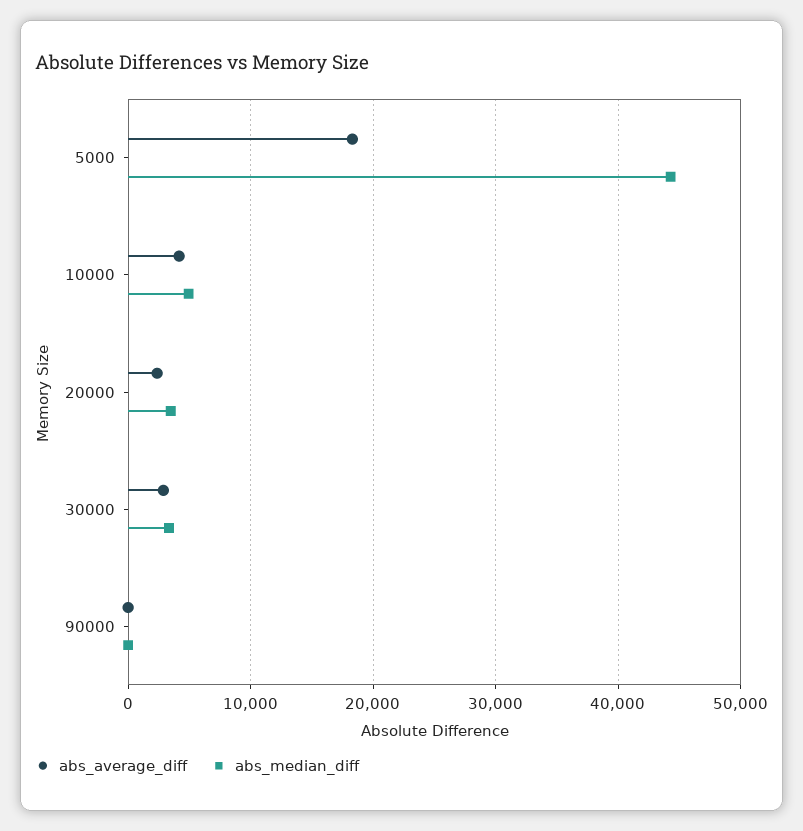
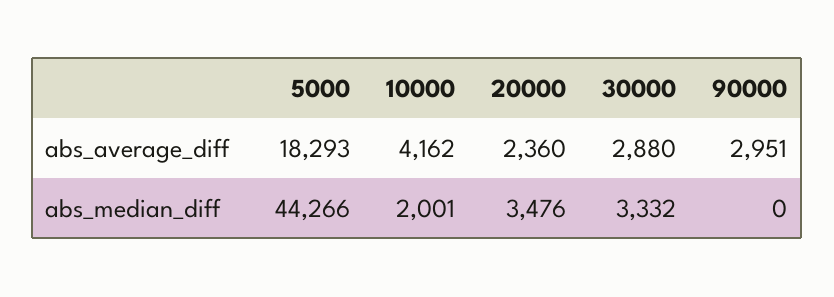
abs_median_diff, 10000: 5000 -> 2001
abs_average_diff, 90000: 0 -> 2951

